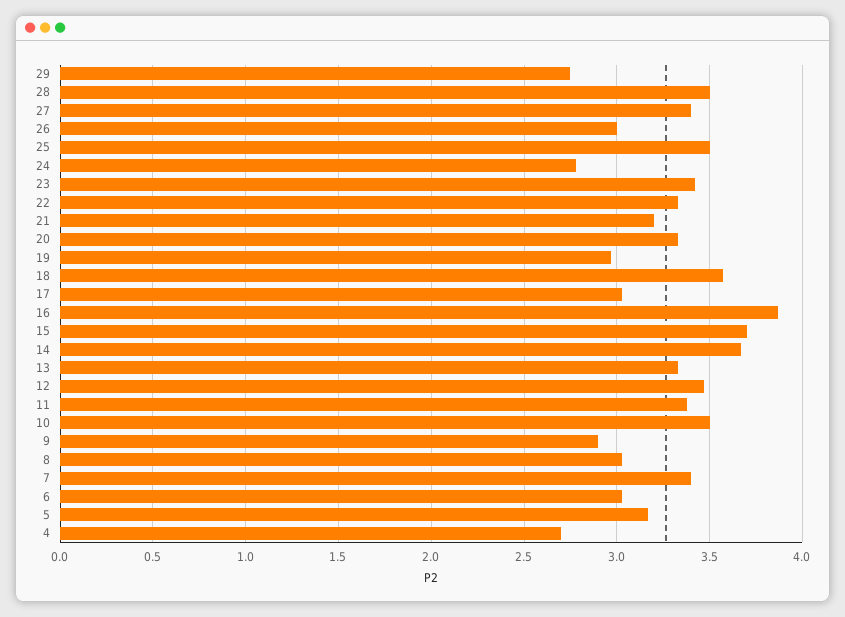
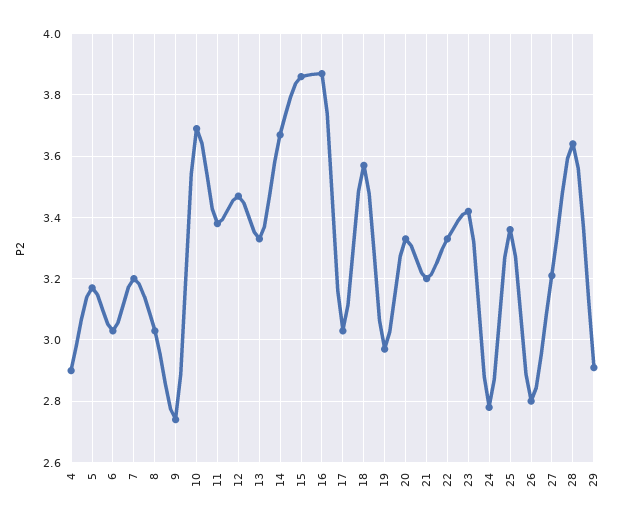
29: 2.75 -> 2.9
28: 3.5 -> 3.65
27: 3.4 -> 3.2
26: 3 -> 2.8
25: 3.5 -> 3.35
15: 3.7 -> 3.85
10: 3.5 -> 3.7
9: 2.9 -> 2.75
7: 3.4 -> 3.2
4: 2.7 -> 2.9

